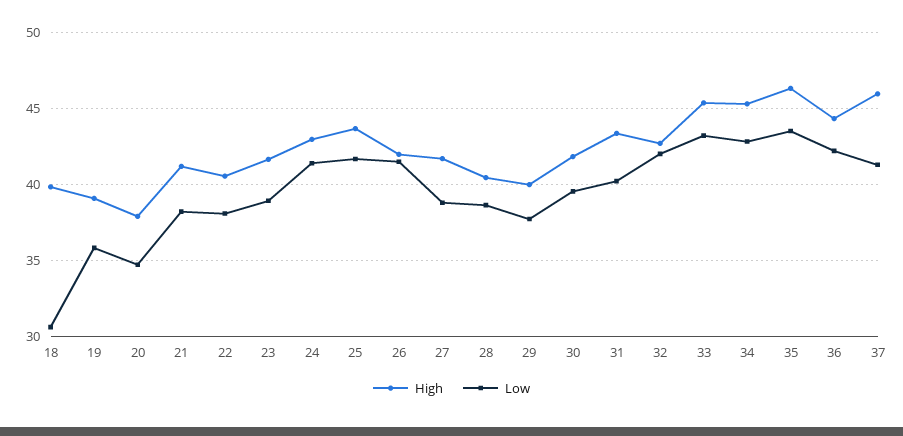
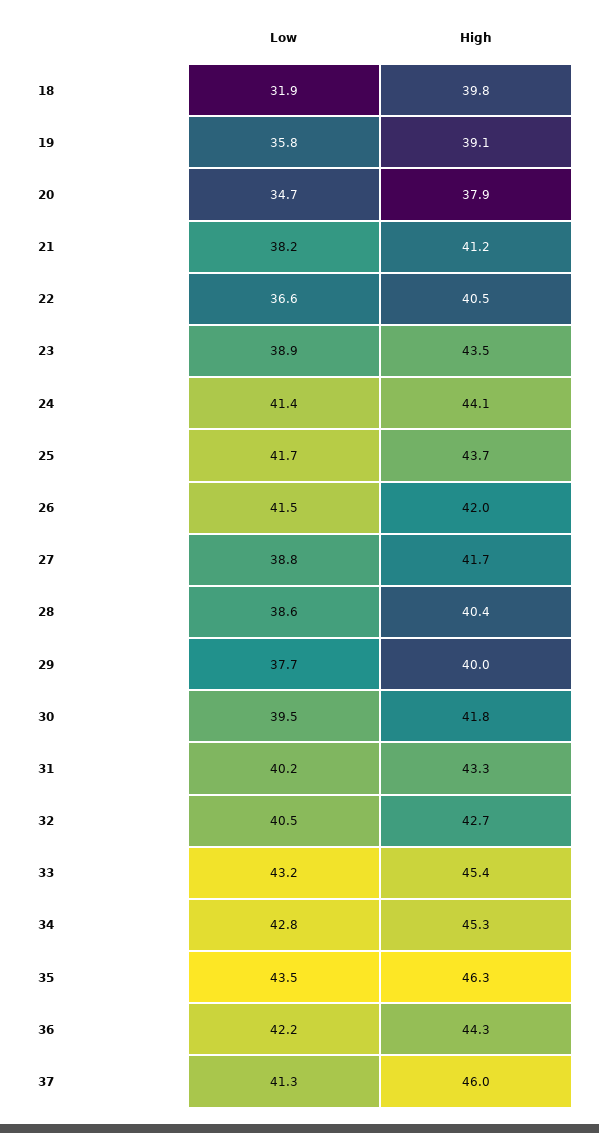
Low, 18: 30.5 -> 31.9
Low, 22: 38 -> 36.6
High, 23: 41.5 -> 43.5
High, 24: 43 -> 44.1
Low, 32: 42 -> 40.5

